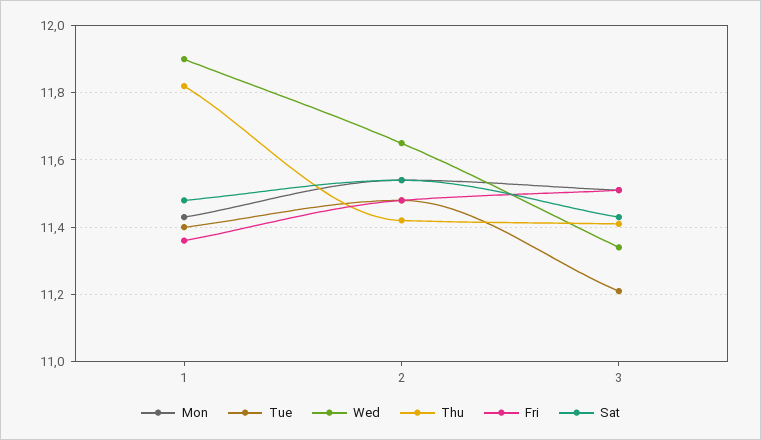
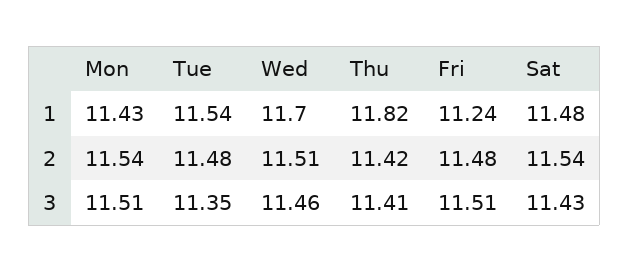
Tue, 1: 11.4 -> 11.54
Wed, 1: 11.9 -> 11.7
Fri, 1: 11.35 -> 11.24
Wed, 2: 11.65 -> 11.51
Tue, 3: 11.2 -> 11.35
Wed, 3: 11.35 -> 11.46

